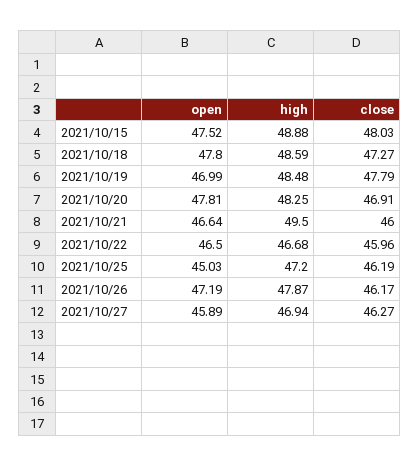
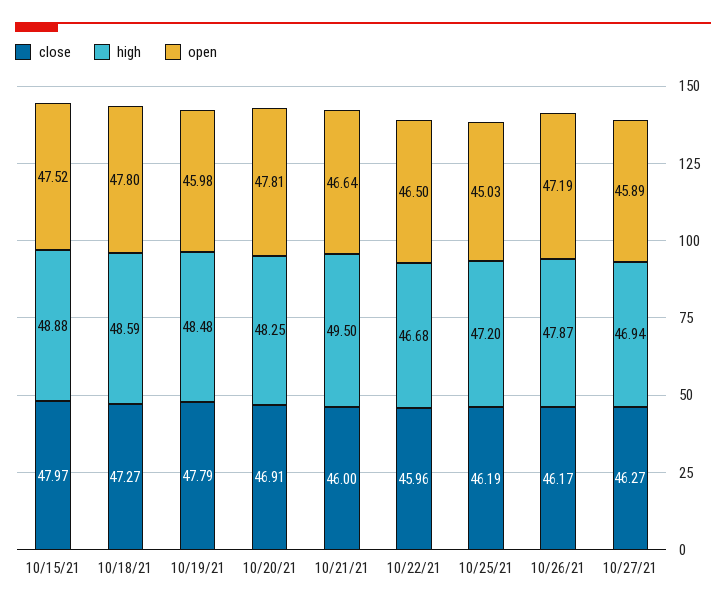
close, 2021/10/15: 48.03 -> 47.97
open, 2021/10/19: 46.99 -> 45.98

